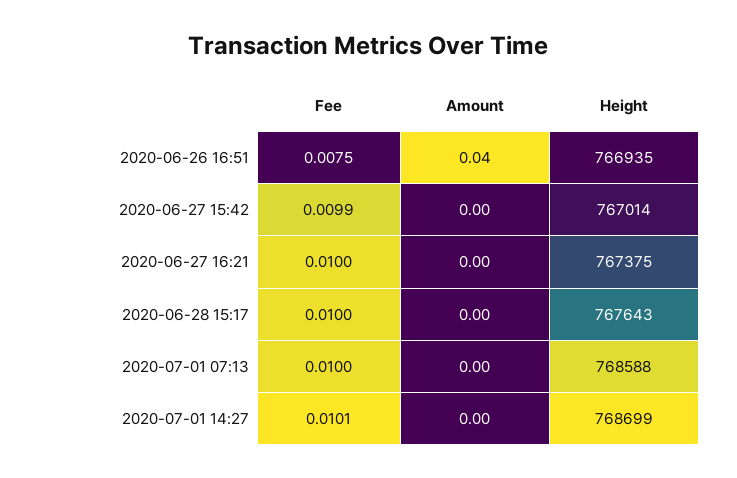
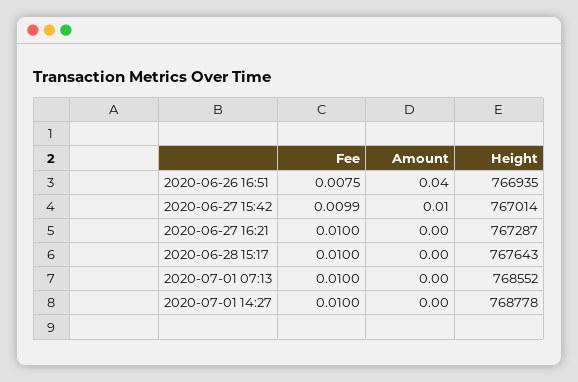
Amount, 2020-06-27 15:42: 0 -> 0.01
Height, 2020-06-27 16:21: 767375 -> 767287
Height, 2020-07-01 07:13: 768588 -> 768552
Fee, 2020-07-01 14:27: 0.0101 -> 0.01
Height, 2020-07-01 14:27: 768699 -> 768778

